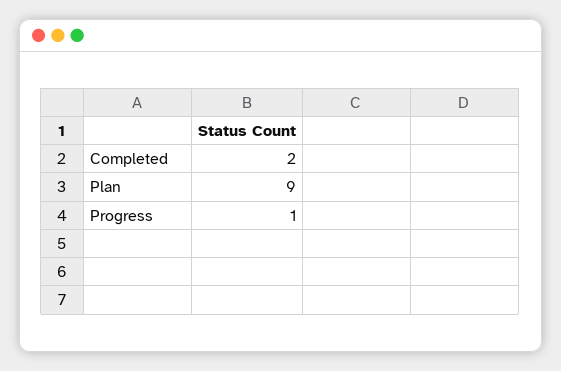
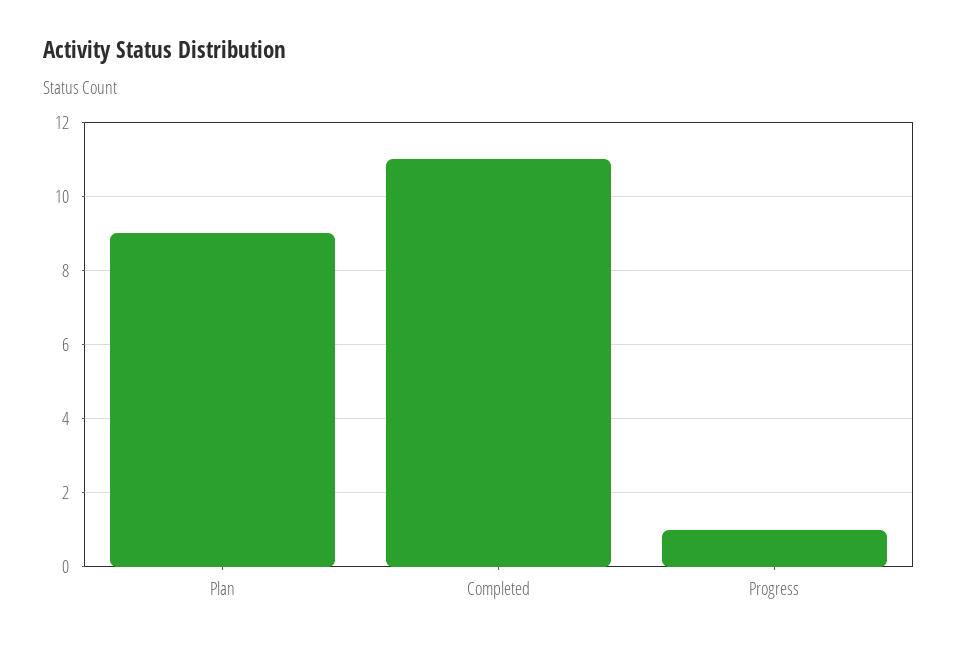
Completed: 2 -> 11

